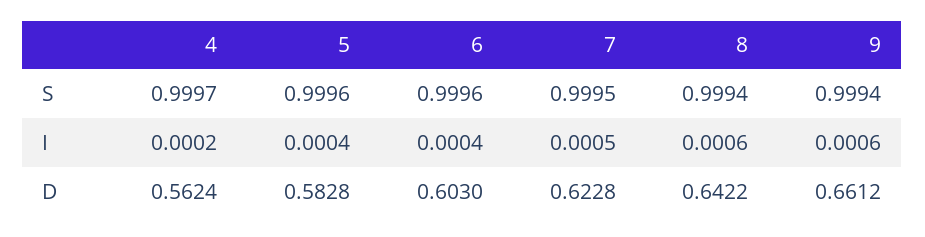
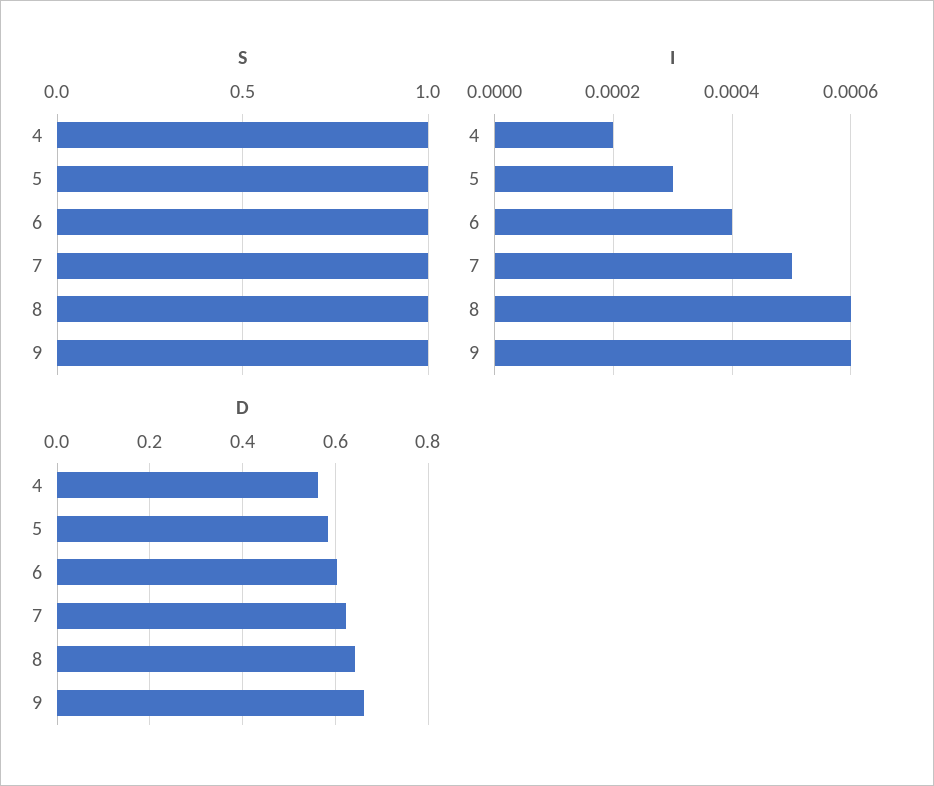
I, 5: 0.0004 -> 0.0003

